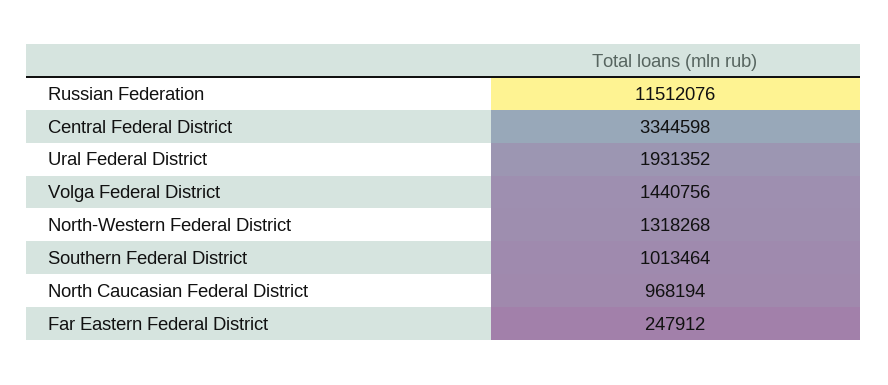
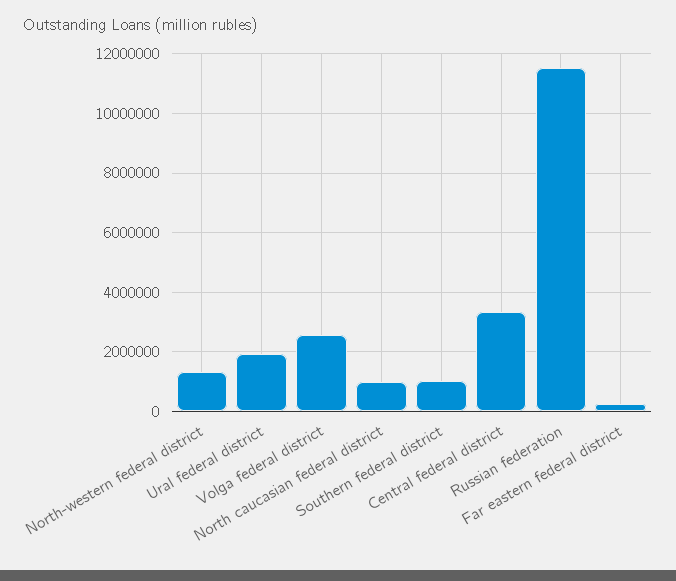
Volga Federal District: 1440756 -> 2500000

